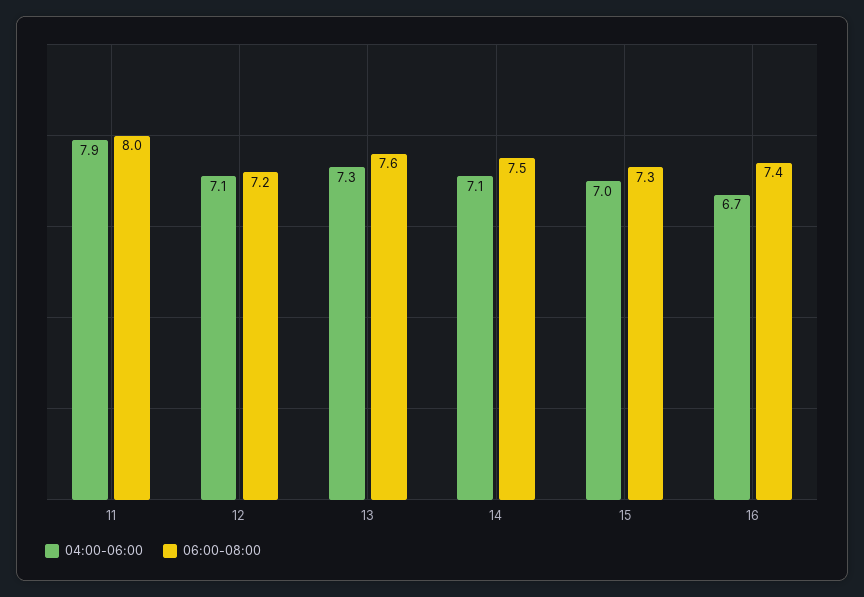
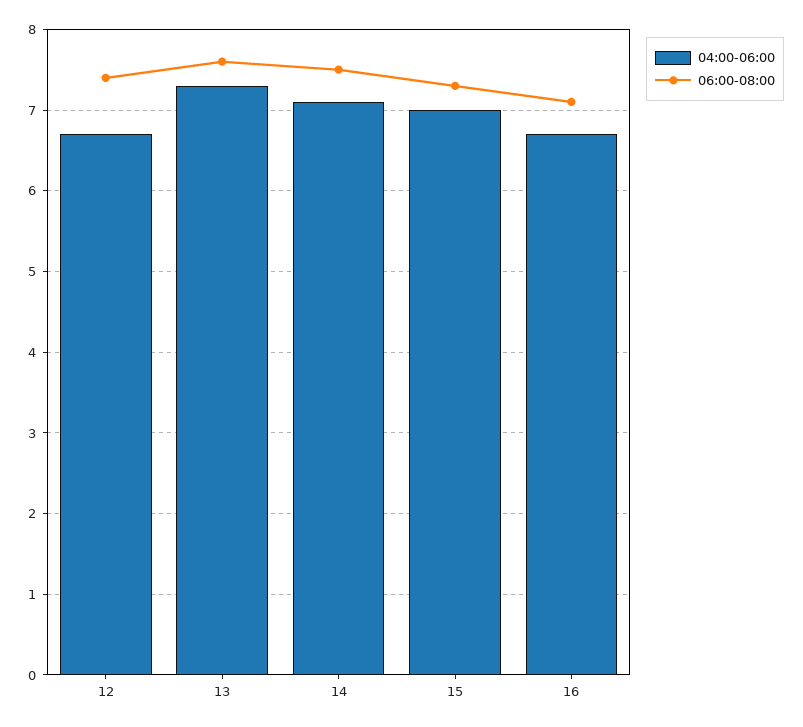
04:00-06:00, 11: 7.9 -> none
06:00-08:00, 11: 8 -> none
04:00-06:00, 12: 7.1 -> 6.7
06:00-08:00, 12: 7.2 -> 7.4
06:00-08:00, 16: 7.4 -> 7.1

